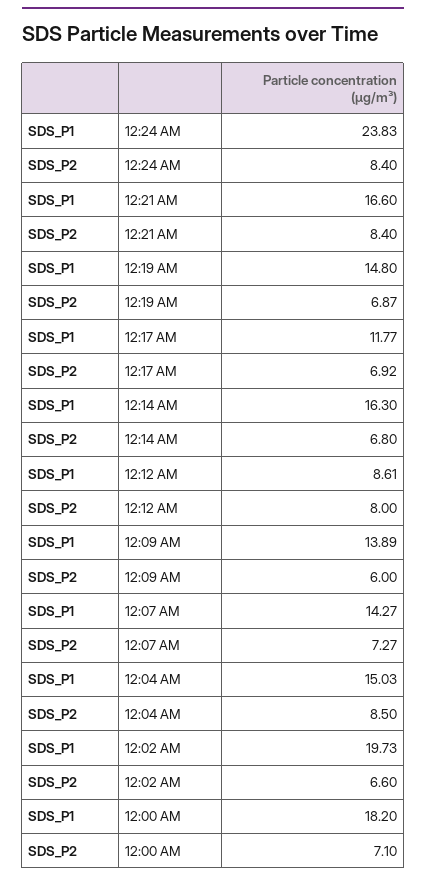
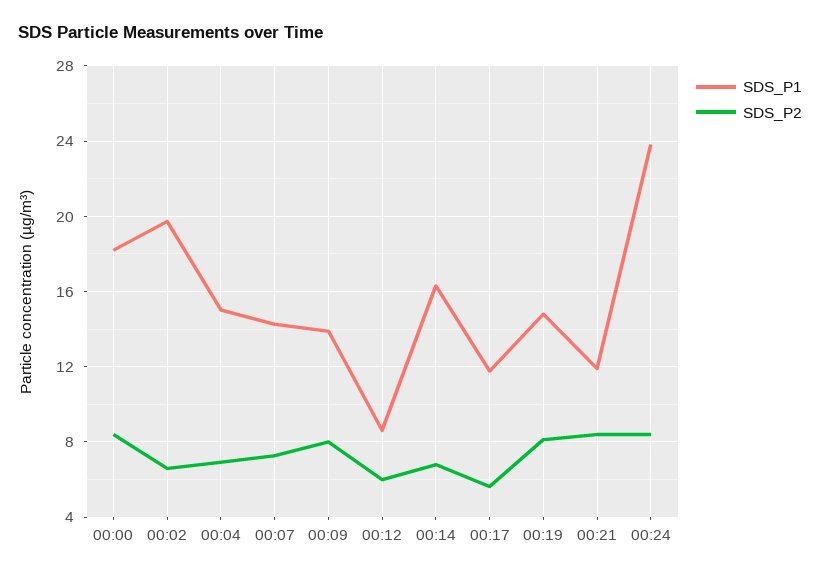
SDS_P1, 12:21 AM: 16.6 -> 12
SDS_P2, 12:19 AM: 6.87 -> 8
SDS_P2, 12:17 AM: 6.92 -> 5.5
SDS_P2, 12:12 AM: 8 -> 6
SDS_P2, 12:09 AM: 6 -> 8
SDS_P2, 12:04 AM: 8.5 -> 7
SDS_P2, 12:00 AM: 7.1 -> 8.5

